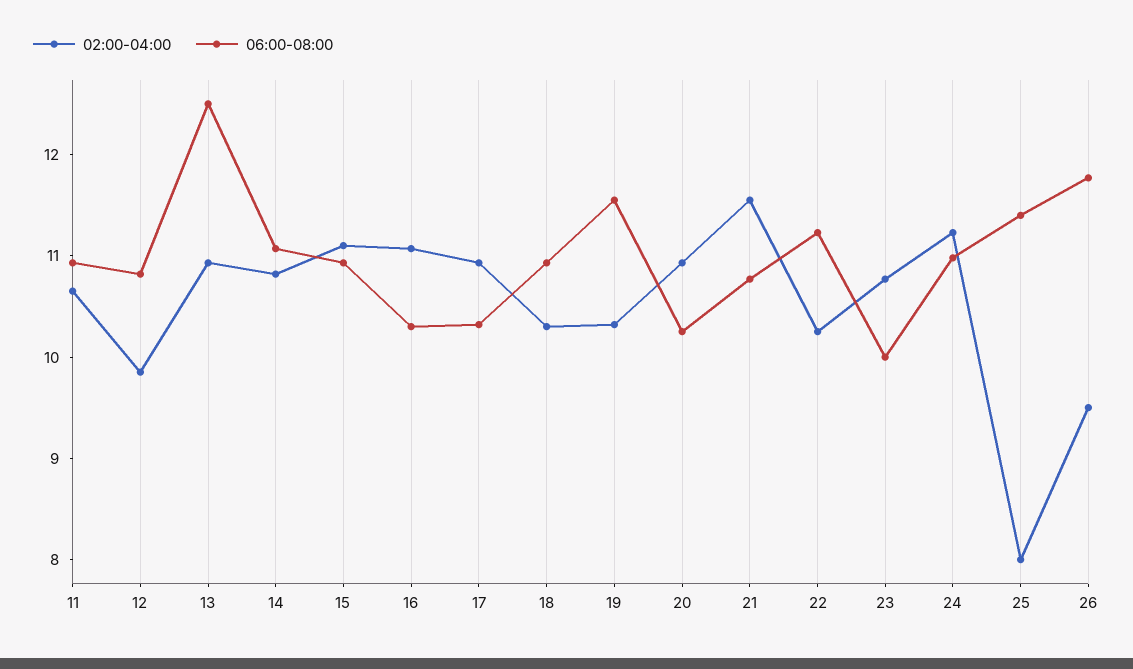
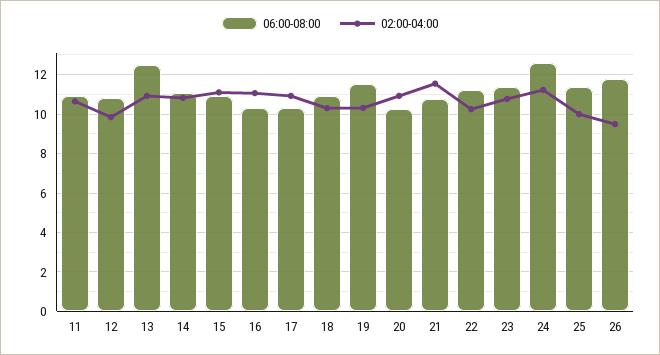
06:00-08:00, 23: 10 -> 11.5
06:00-08:00, 24: 11 -> 12.5
02:00-04:00, 25: 8 -> 10

